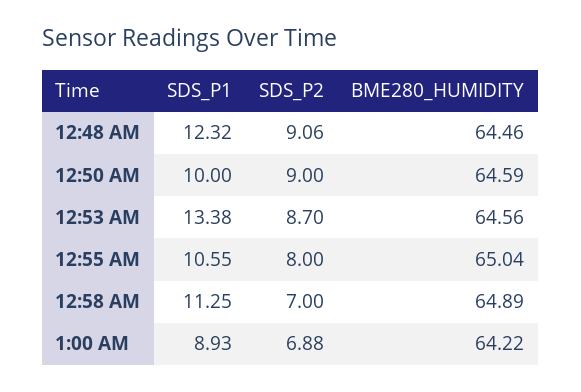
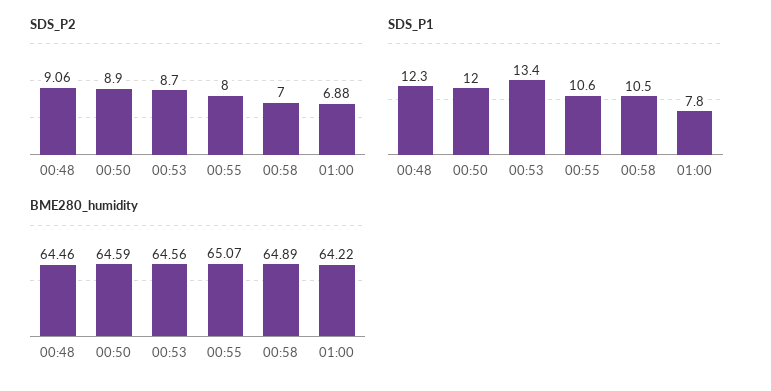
SDS_P1, 12:50 AM: 10 -> 12
SDS_P2, 12:50 AM: 9 -> 8.9
BME280_HUMIDITY, 12:55 AM: 65.04 -> 65.07
SDS_P1, 12:58 AM: 11.25 -> 10.5
SDS_P1, 1:00 AM: 8.93 -> 7.8

